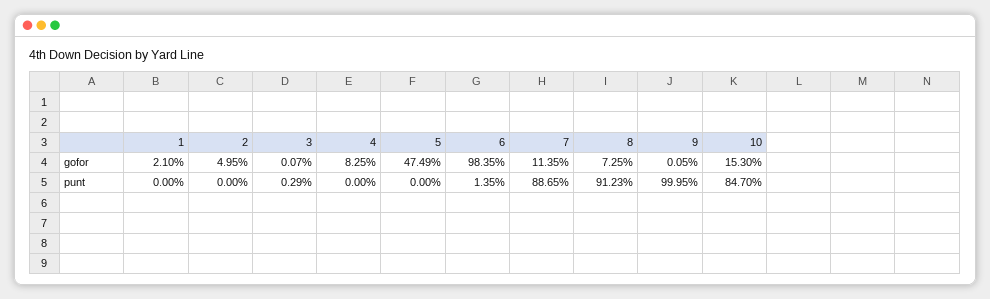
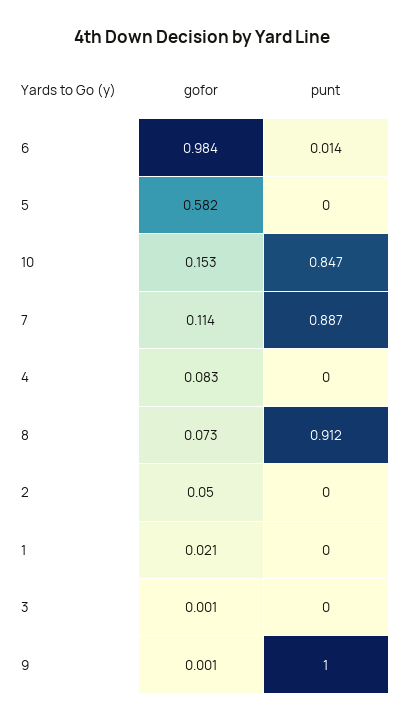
5, gofor: 0.4749 -> 0.582
3, punt: 0.0029 -> 0

